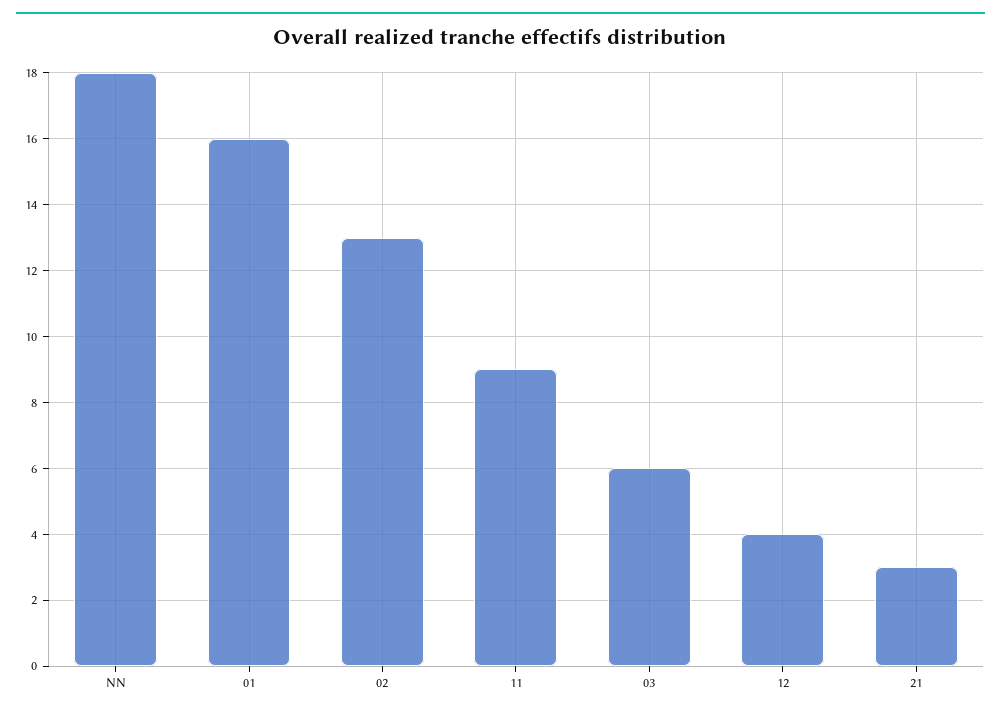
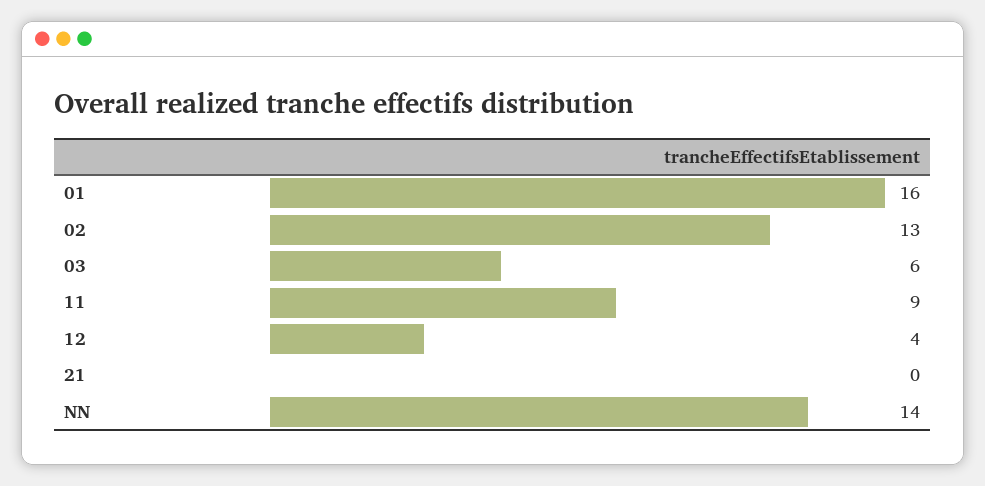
NN: 18 -> 14
21: 3 -> 0

